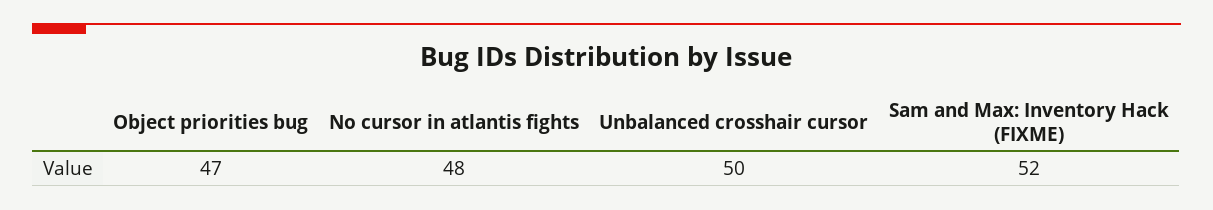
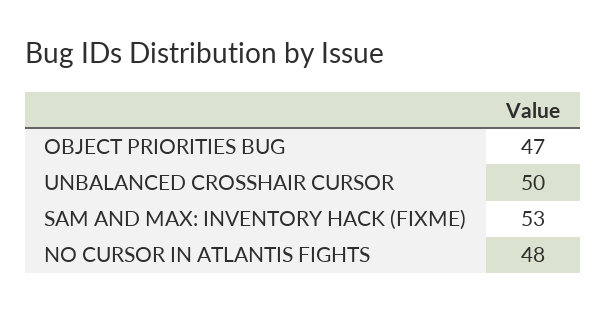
Sam and Max: Inventory Hack (FIXME): 52 -> 53

